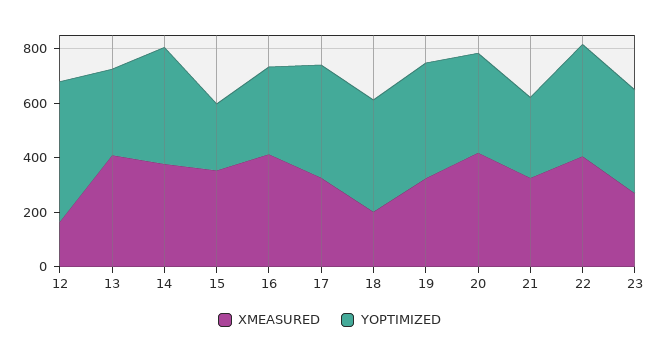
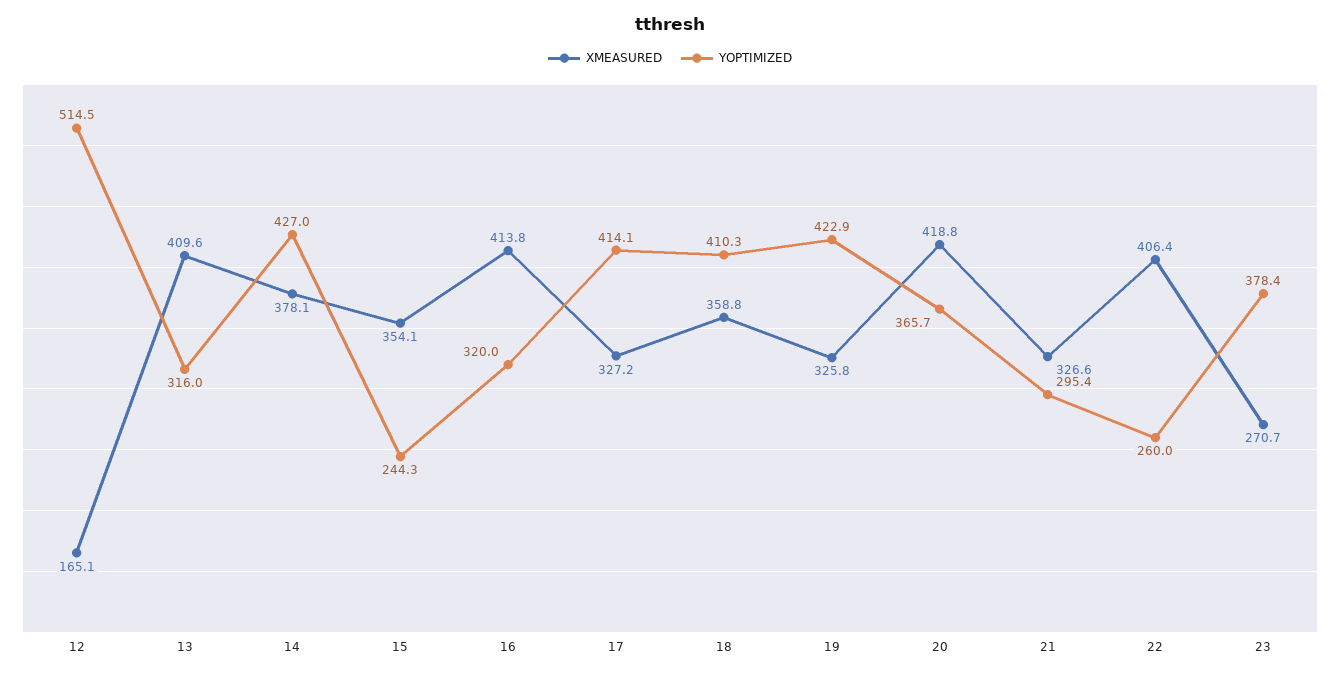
XMEASURED, 18: 200 -> 358.8
YOPTIMIZED, 22: 400 -> 260

